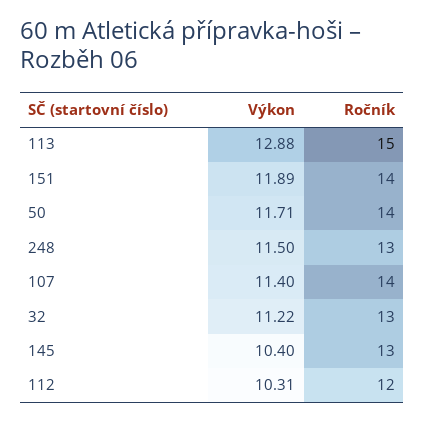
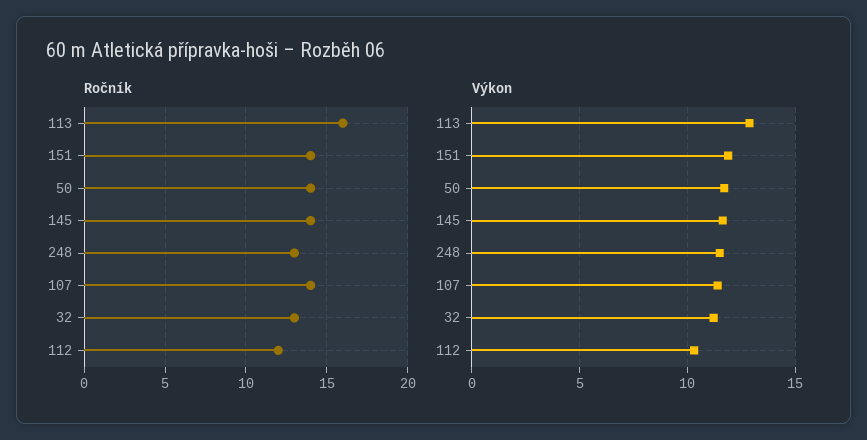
Ročník, 113: 15 -> 16
Výkon, 145: 10.4 -> 11.5
Ročník, 145: 13 -> 14

